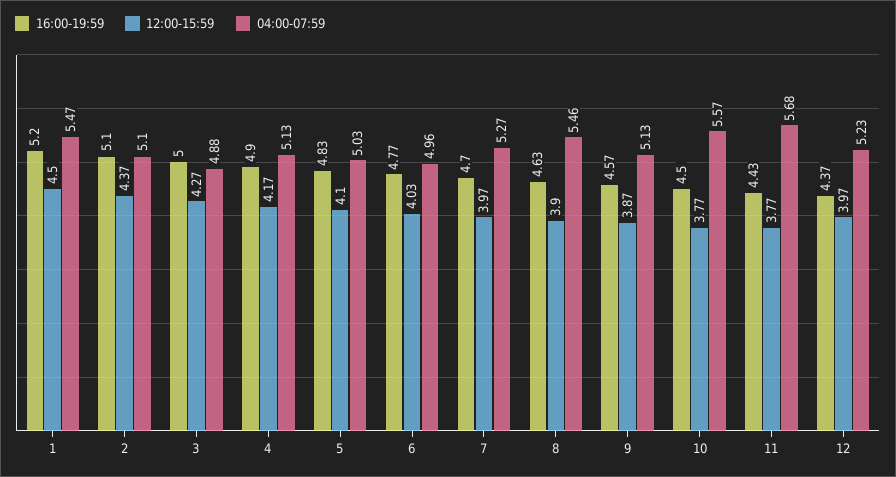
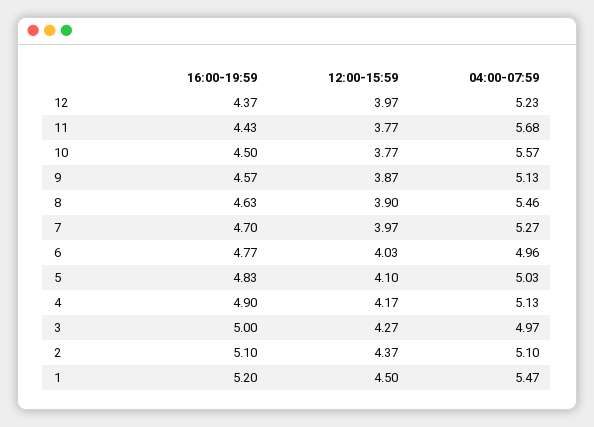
04:00-07:59, 3: 4.88 -> 4.97

